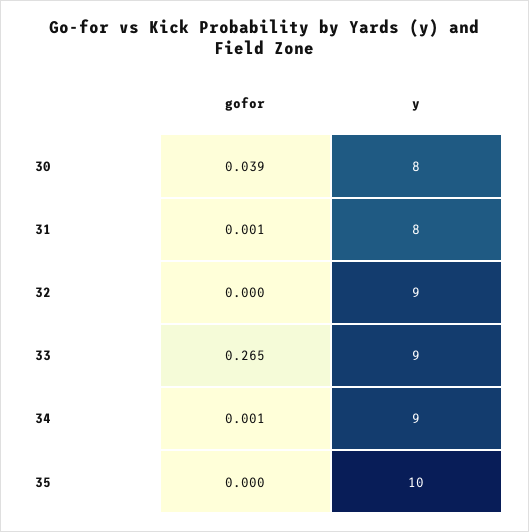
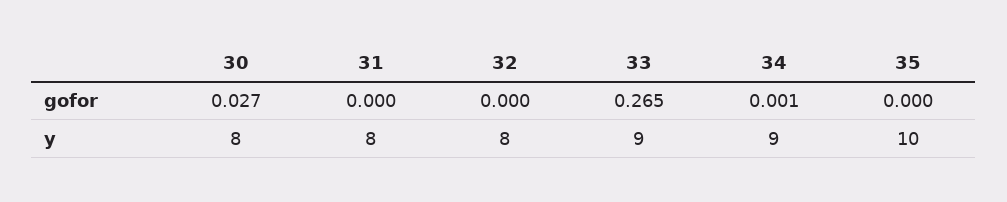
gofor, 30: 0.039 -> 0.027
gofor, 31: 0.001 -> 0
y, 32: 9 -> 8

